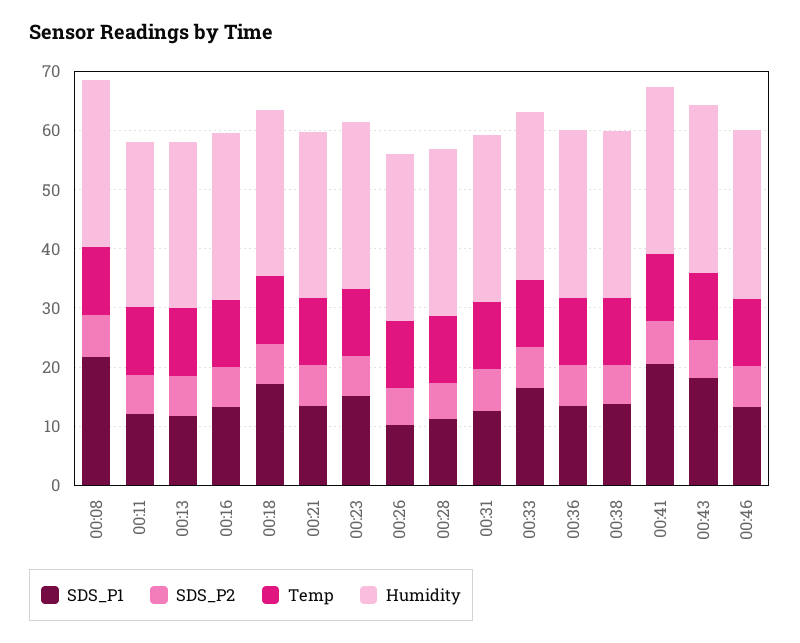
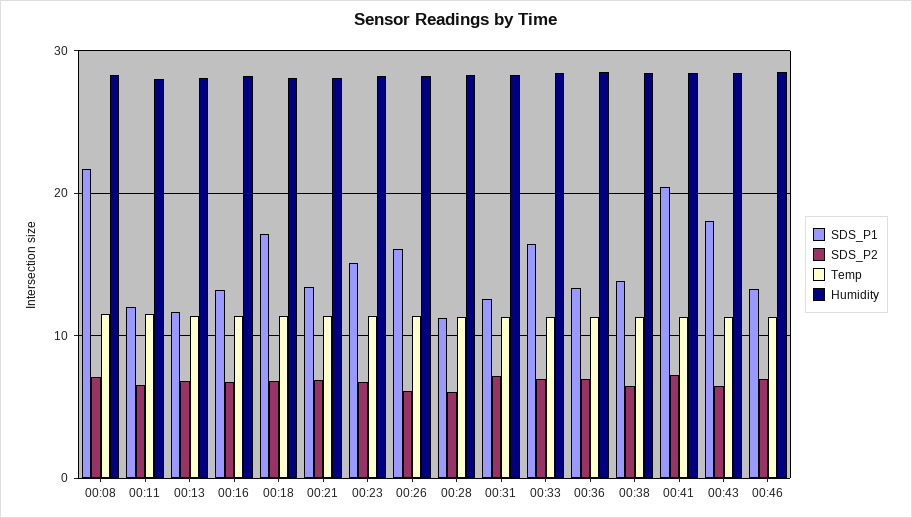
SDS_P1, 00:26: 10 -> 16

